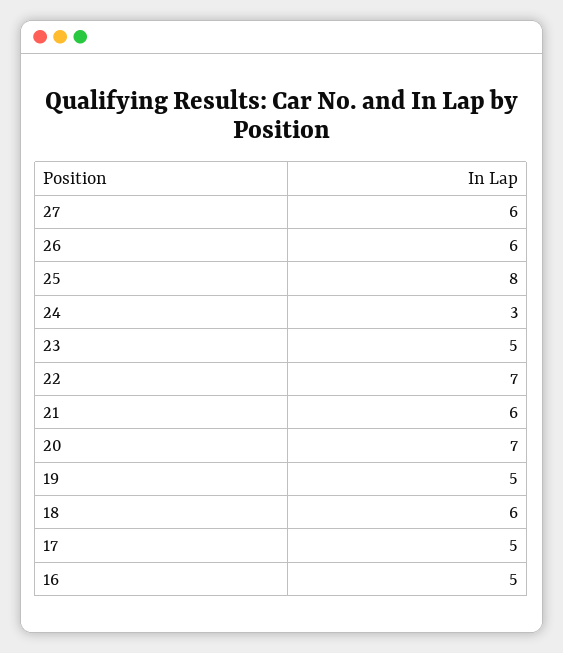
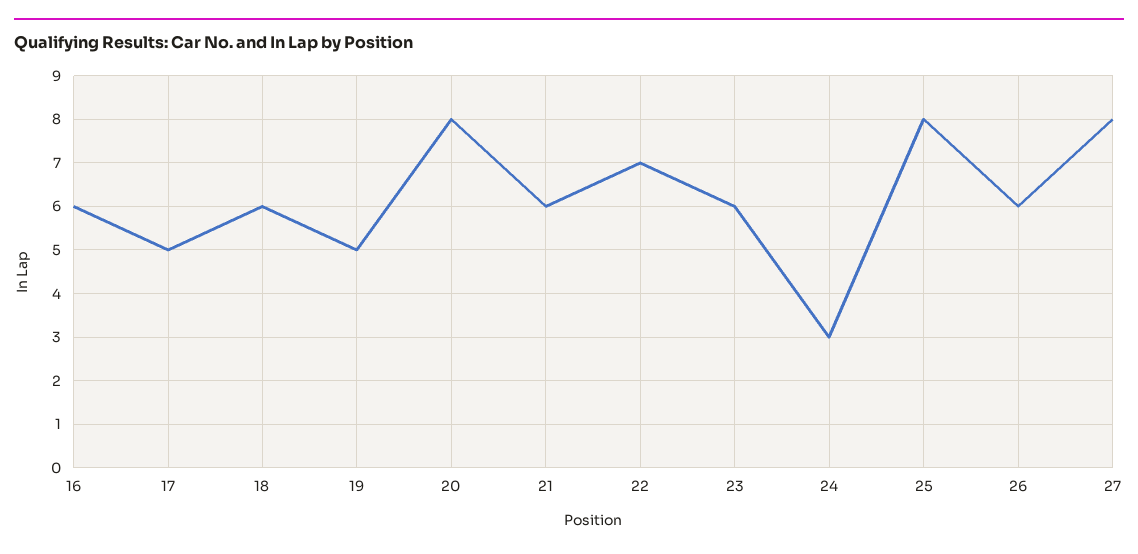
27: 6 -> 8
23: 5 -> 6
20: 7 -> 8
16: 5 -> 6

